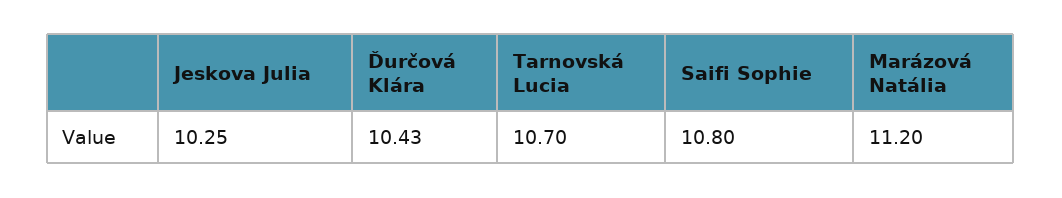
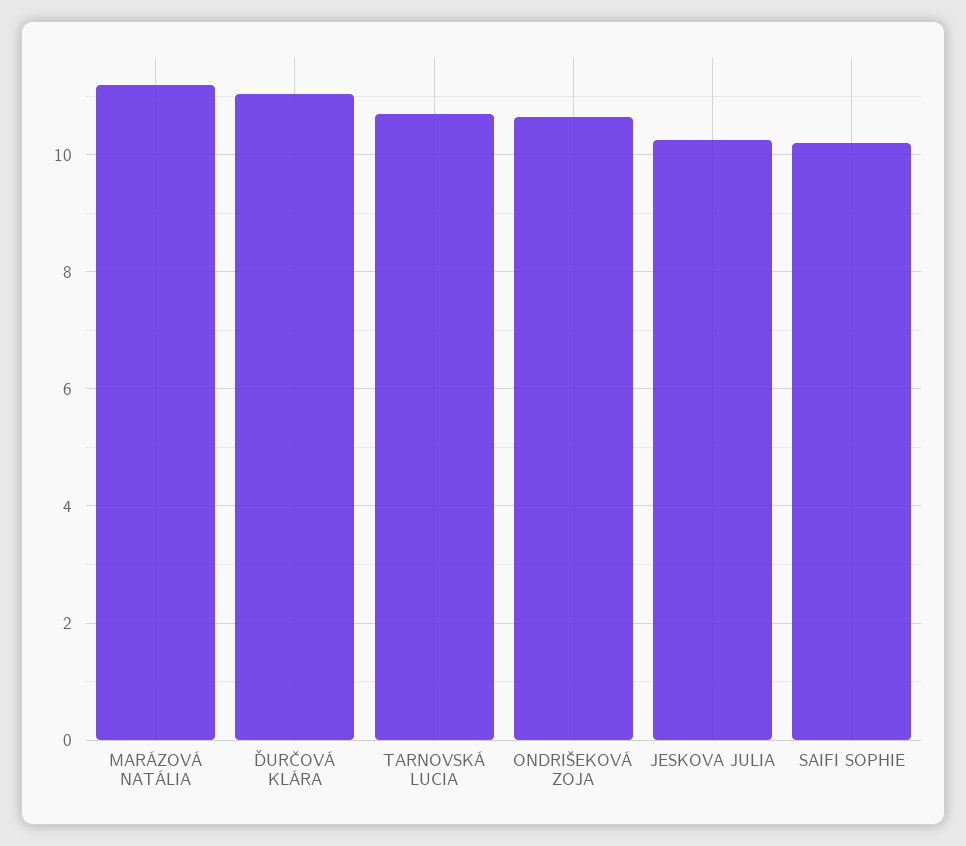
Ďurčová Klára: 10.43 -> 11
Saifi Sophie: 10.8 -> 10.2
ONDRIŠEKOVÁ ZOJA: none -> 10.6

